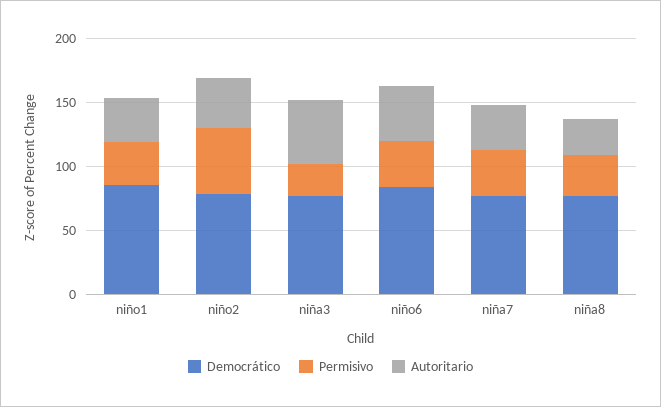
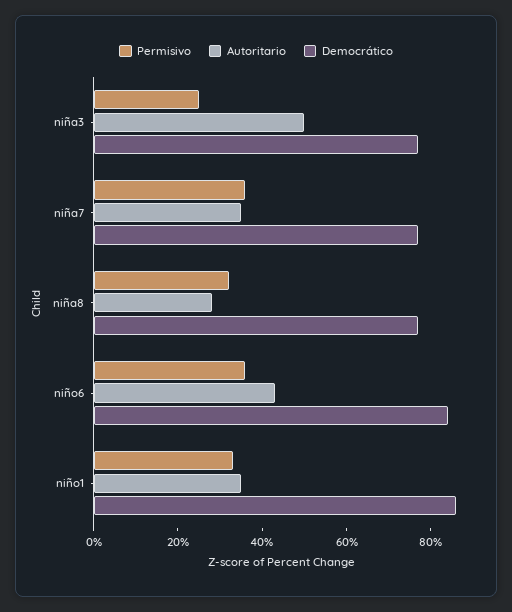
Democrático, niño2: 80 -> none
Permisivo, niño2: 50 -> none
Autoritario, niño2: 40 -> none

